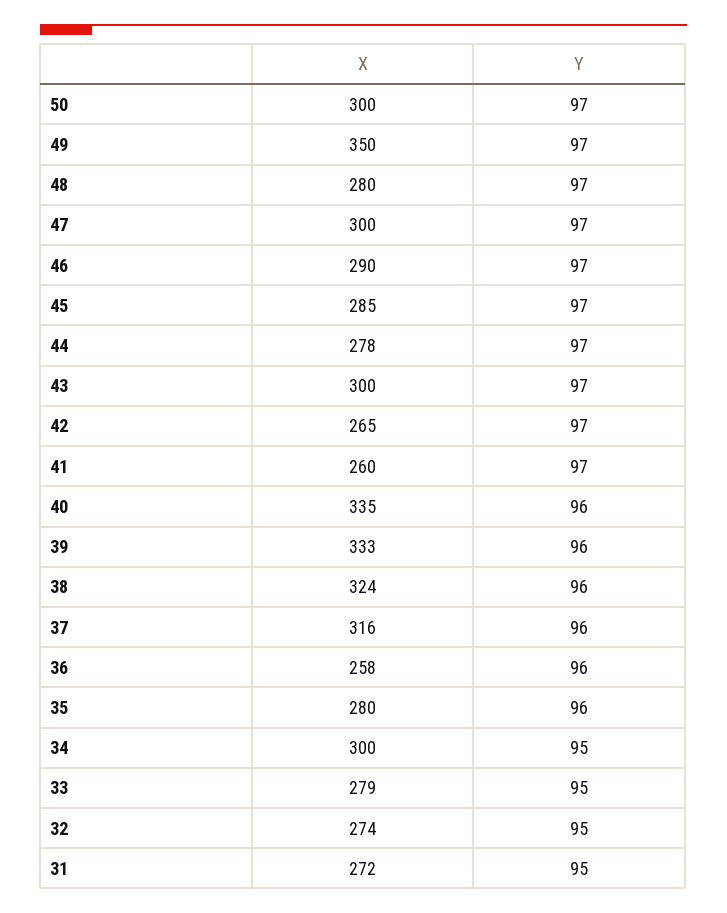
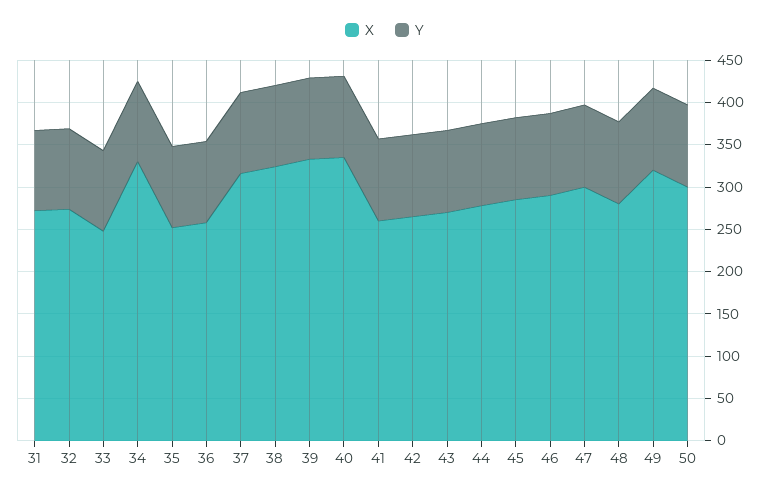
X, 49: 350 -> 320
X, 43: 300 -> 270
X, 35: 280 -> 250
X, 34: 300 -> 330
X, 33: 279 -> 250

